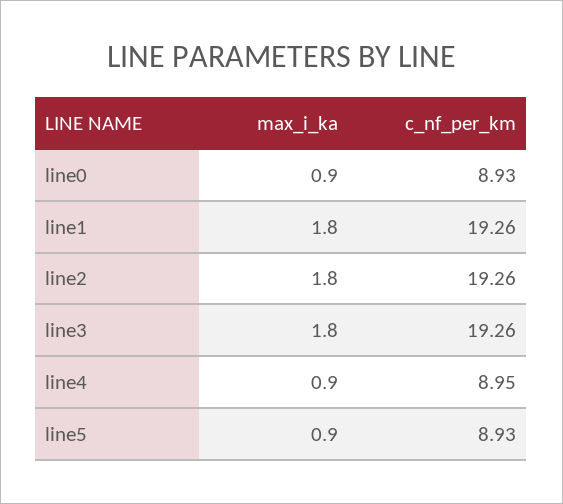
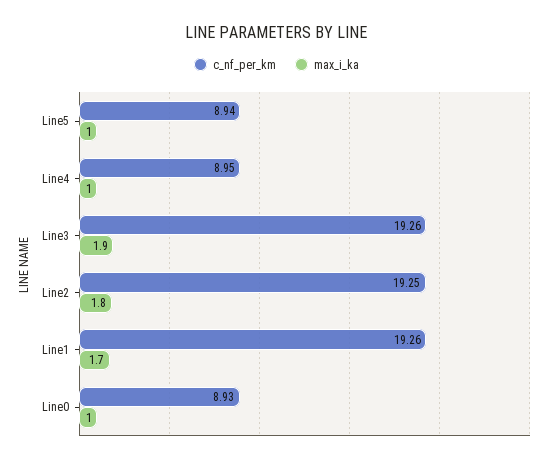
max_i_ka, line0: 0.9 -> 1
max_i_ka, line1: 1.8 -> 1.7
c_nf_per_km, line2: 19.26 -> 19.25
max_i_ka, line3: 1.8 -> 1.9
max_i_ka, line4: 0.9 -> 1
max_i_ka, line5: 0.9 -> 1
c_nf_per_km, line5: 8.93 -> 8.94

